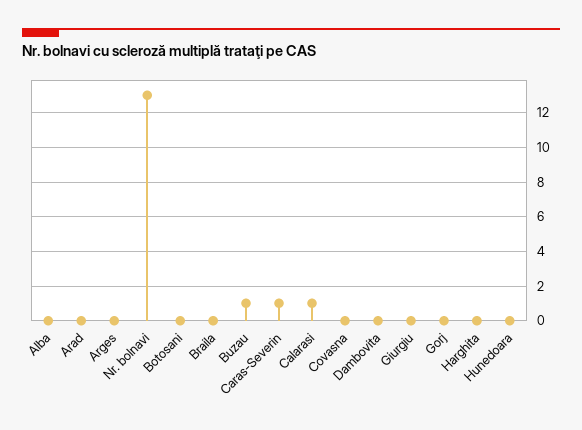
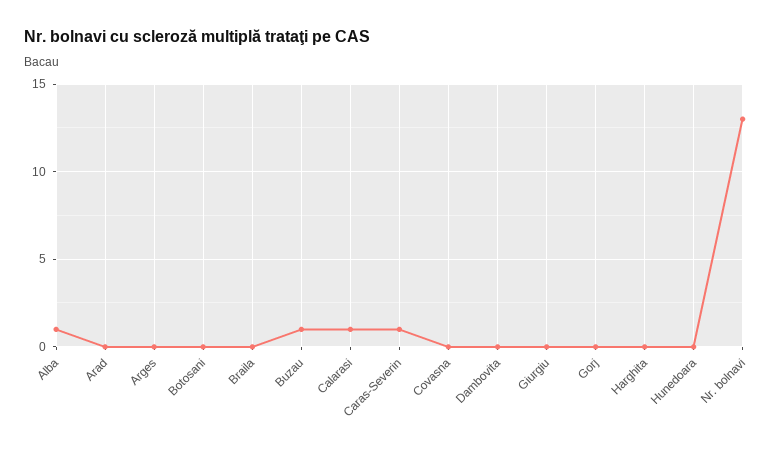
Alba: 0 -> 1

